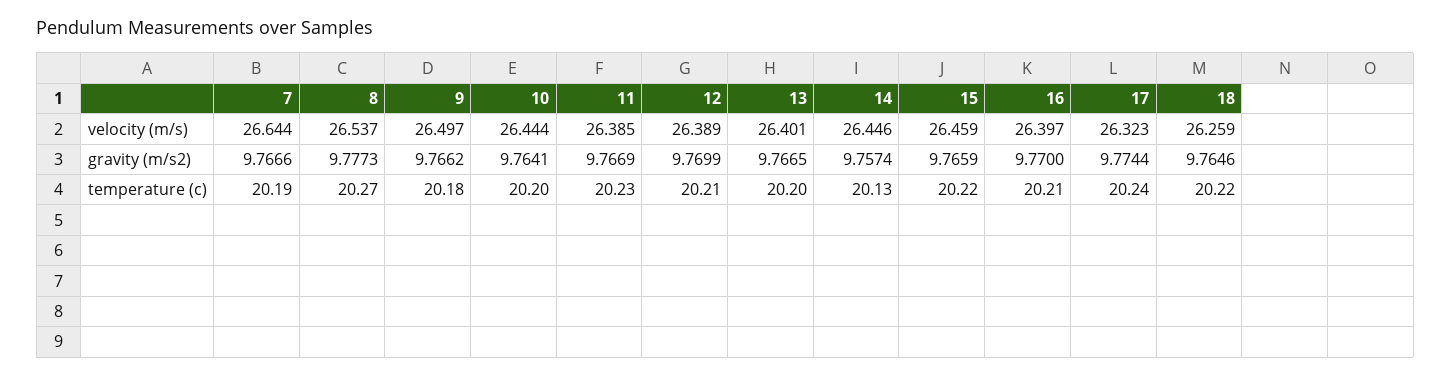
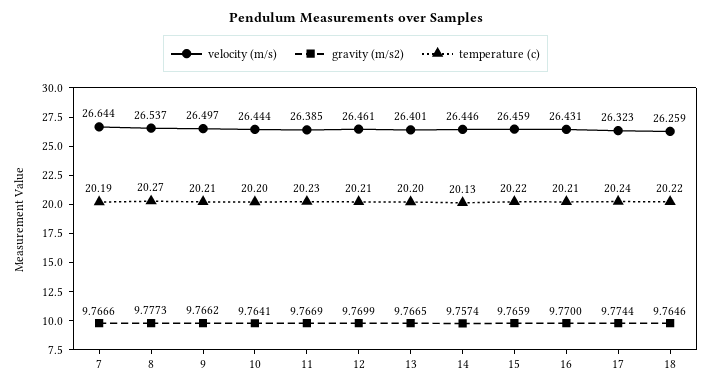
velocity (m/s), 12: 26.389 -> 26.461
velocity (m/s), 16: 26.397 -> 26.431
temperature (c), 9: 20.18 -> 20.21

